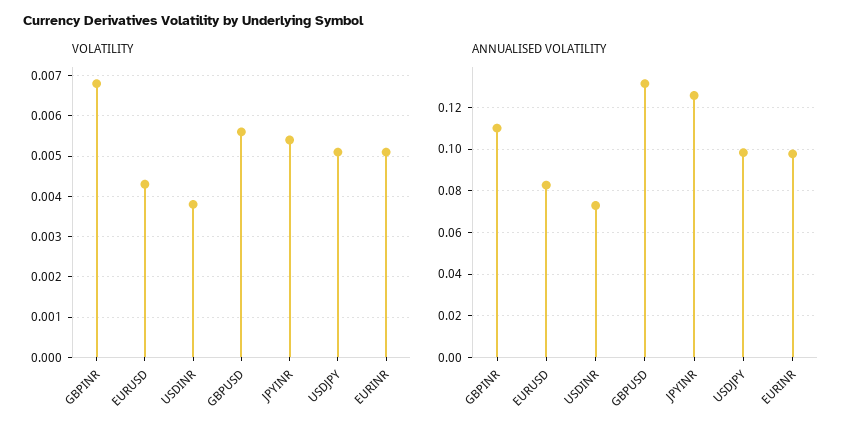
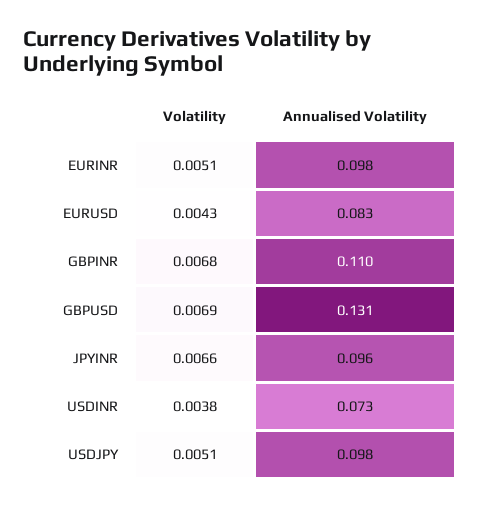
VOLATILITY, GBPUSD: 0.0055 -> 0.0069
VOLATILITY, JPYINR: 0.0055 -> 0.0066
ANNUALISED VOLATILITY, JPYINR: 0.125 -> 0.096

